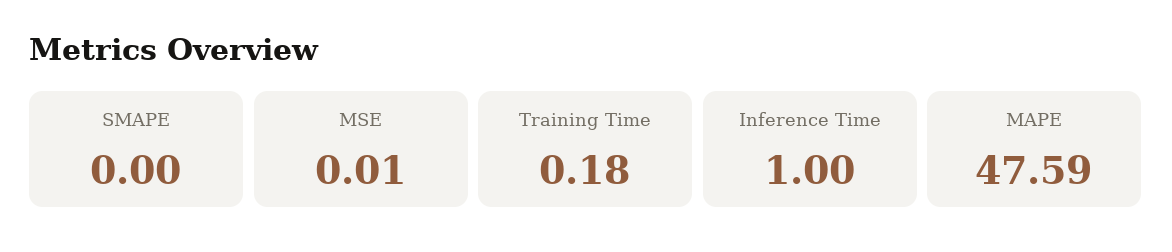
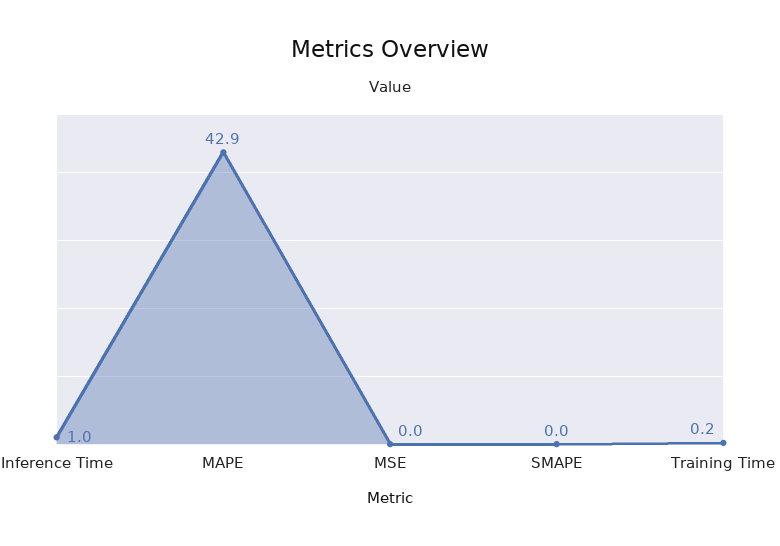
MAPE: 47.59 -> 42.9

